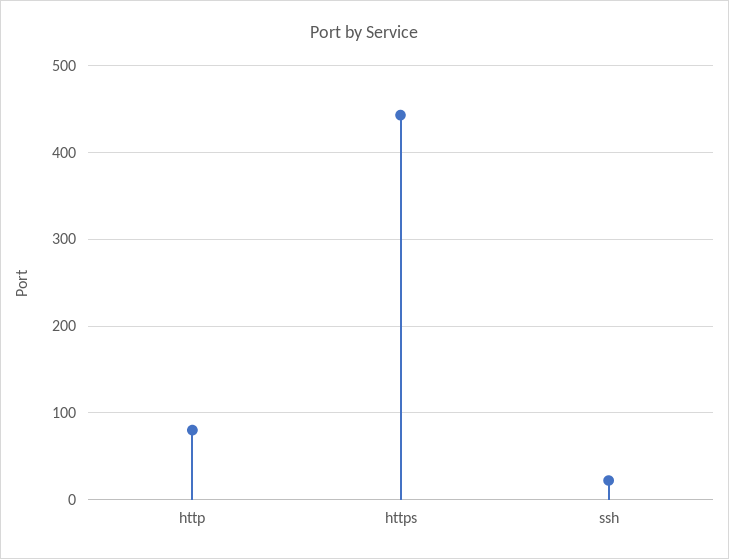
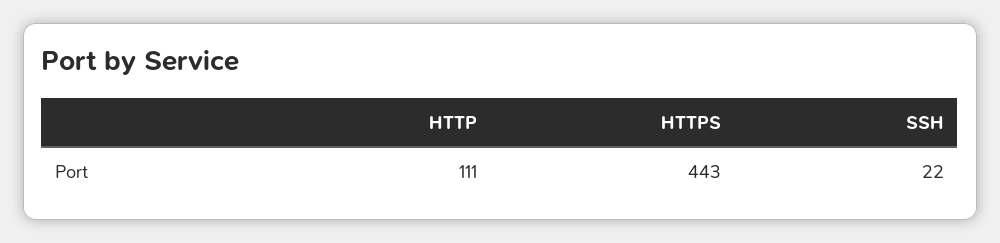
http: 80 -> 111

